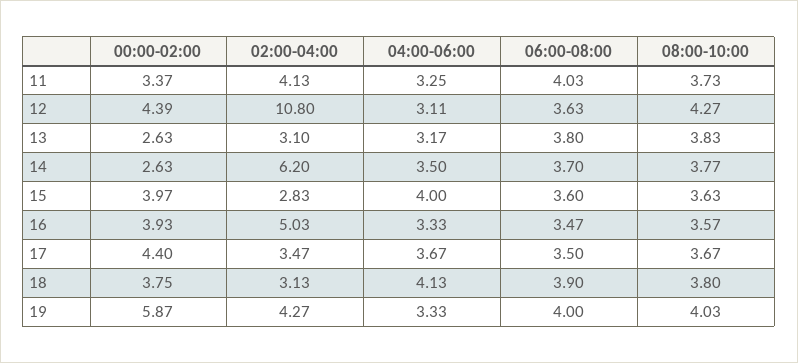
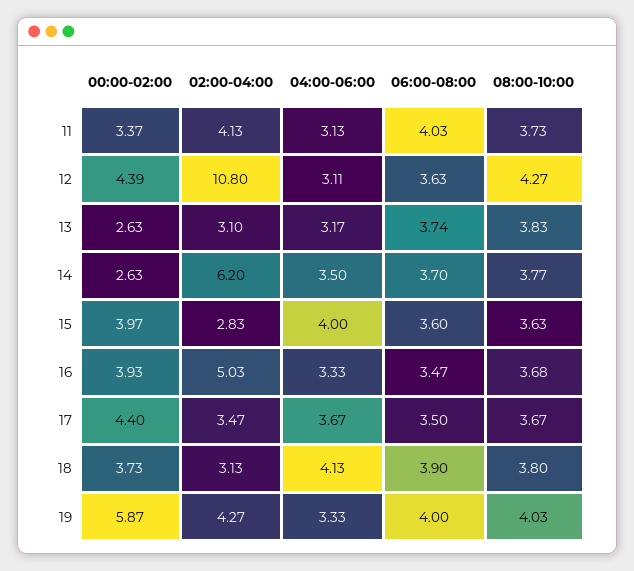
04:00-06:00, 11: 3.25 -> 3.13
06:00-08:00, 13: 3.8 -> 3.74
08:00-10:00, 16: 3.57 -> 3.68
00:00-02:00, 18: 3.75 -> 3.73

